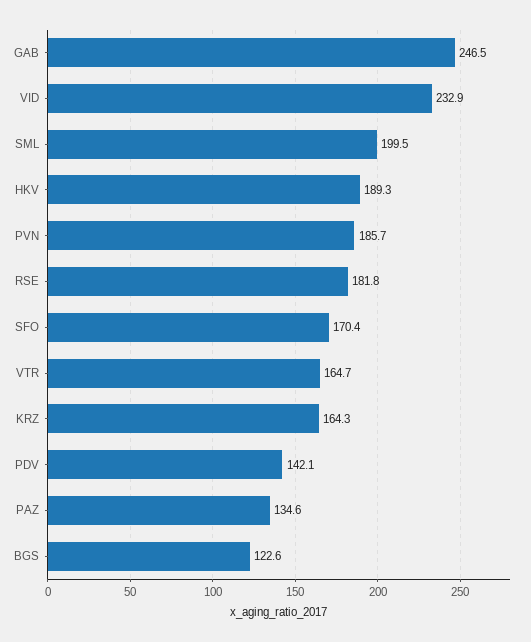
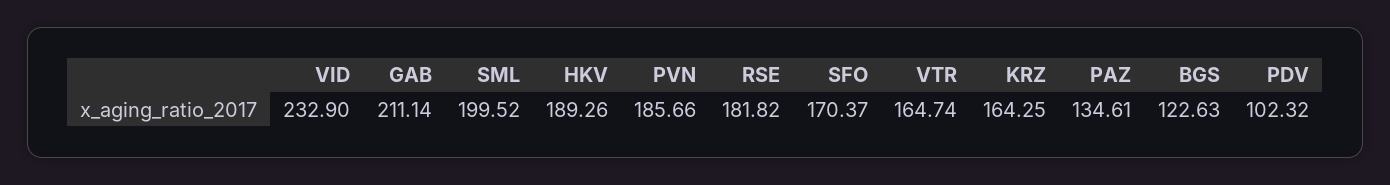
GAB: 246.5 -> 211.14
PDV: 142.1 -> 102.32

